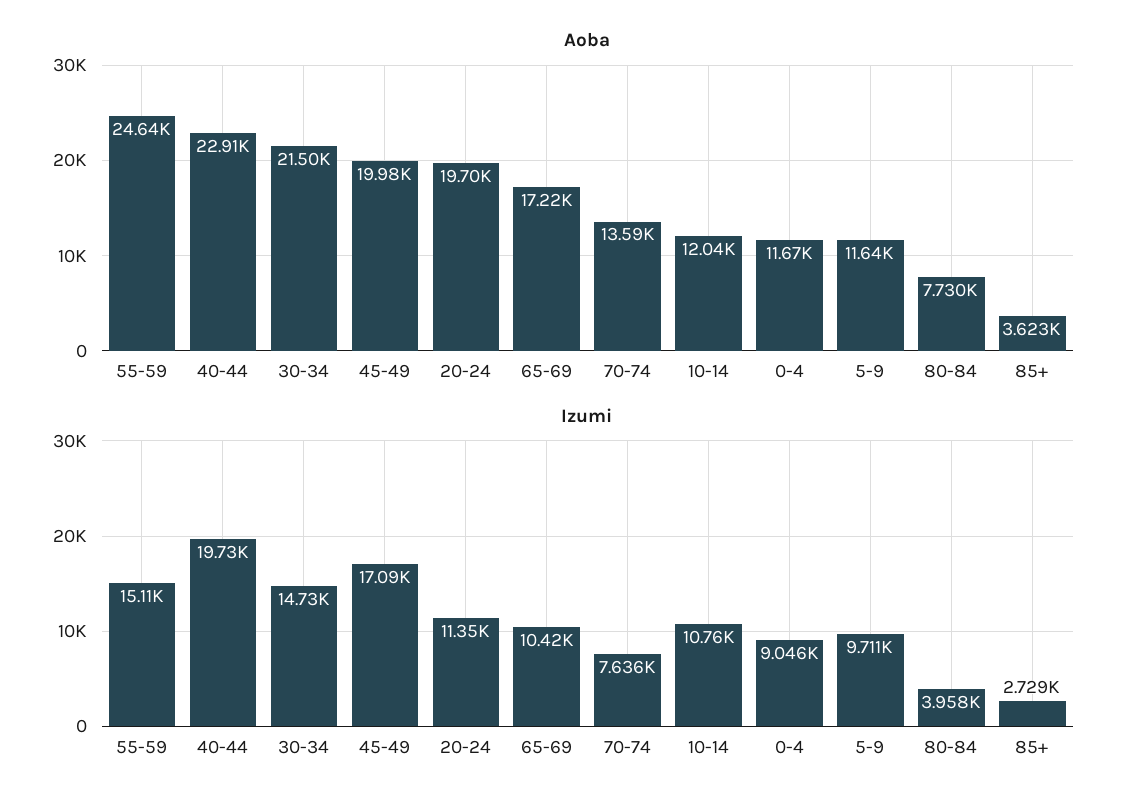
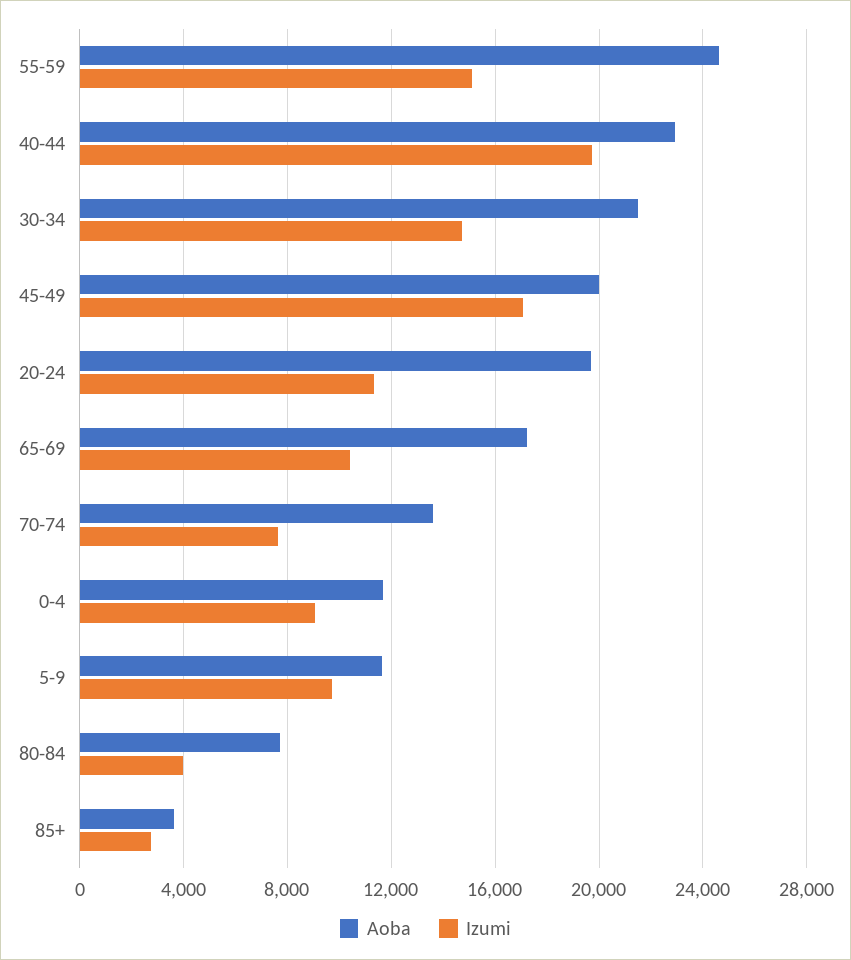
Aoba, 10-14: 12040 -> none
Izumi, 10-14: 10760 -> none

